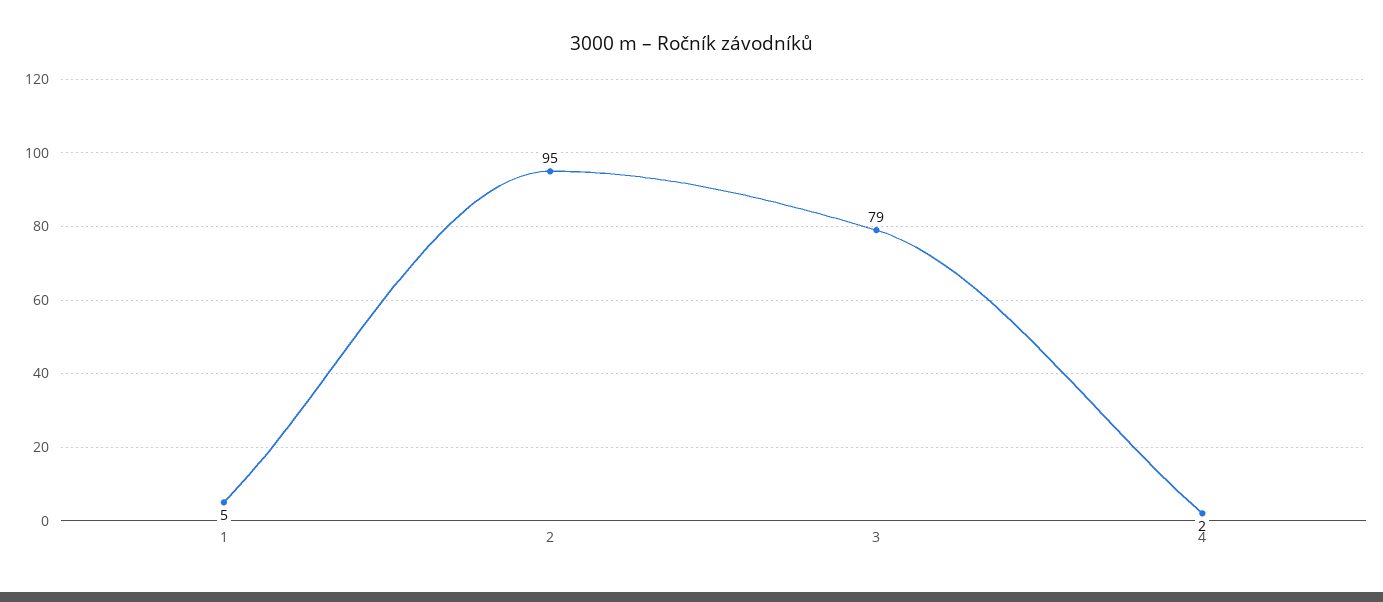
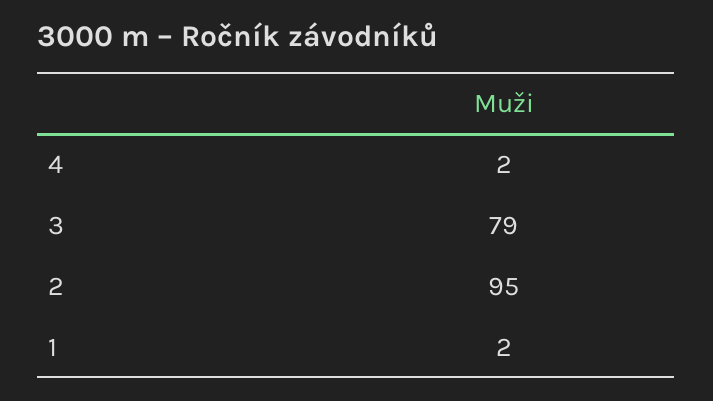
1: 5 -> 2

